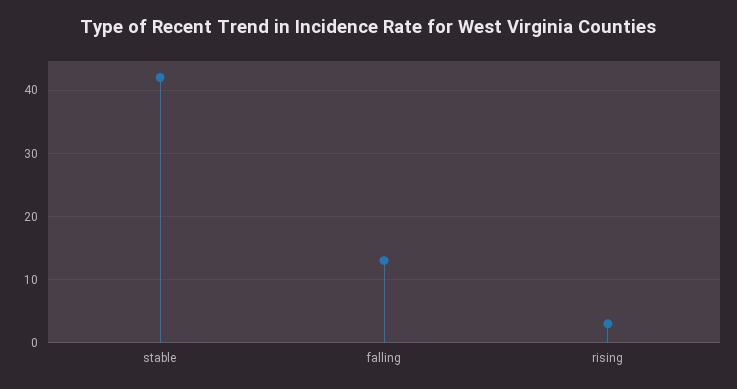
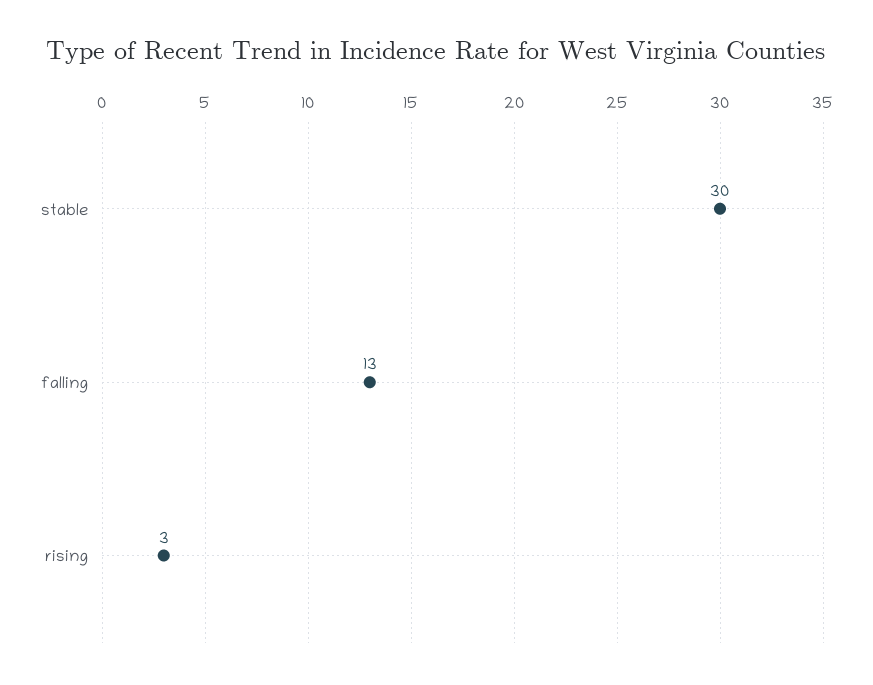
stable: 42 -> 30

